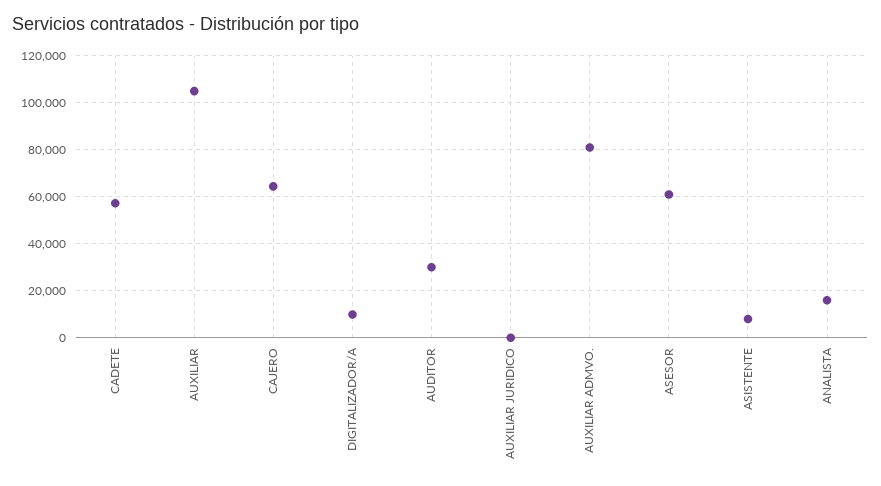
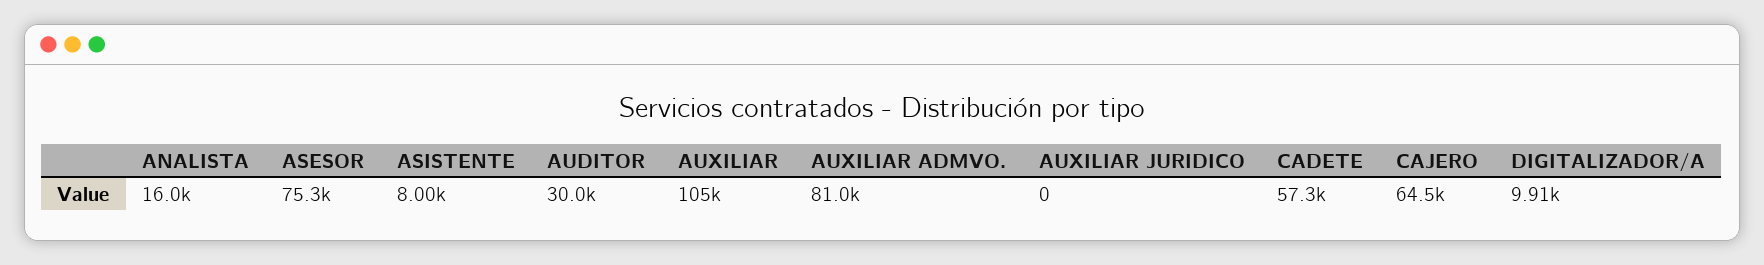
ASESOR: 60000 -> 75300

